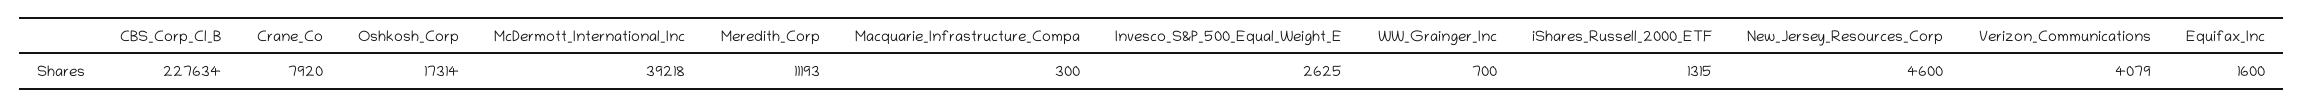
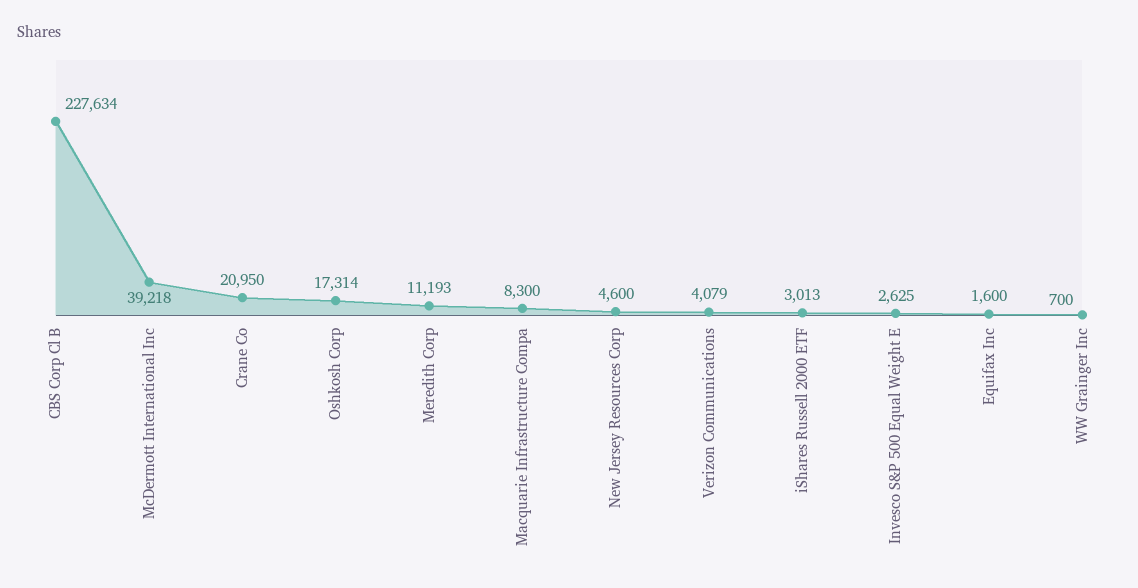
Crane_Co: 7920 -> 20950
Macquarie_Infrastructure_Compa: 300 -> 8300
iShares_Russell_2000_ETF: 1315 -> 3013

